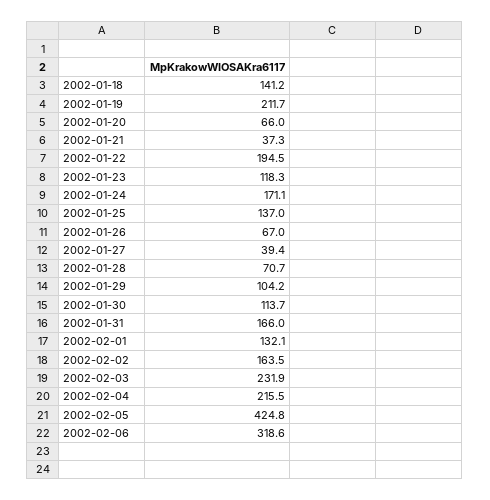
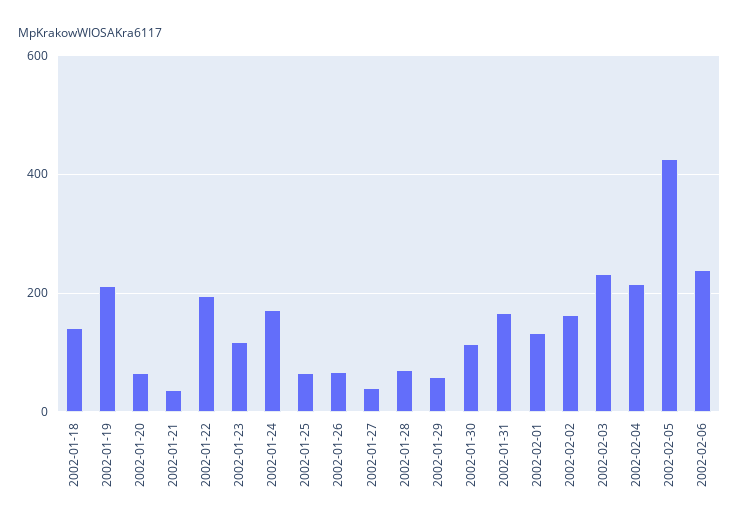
2002-01-25: 137 -> 60
2002-01-29: 104.2 -> 60
2002-02-06: 318.6 -> 240

